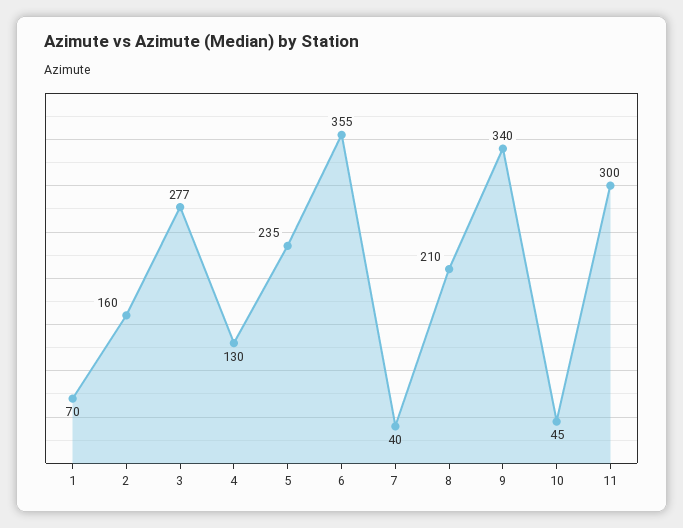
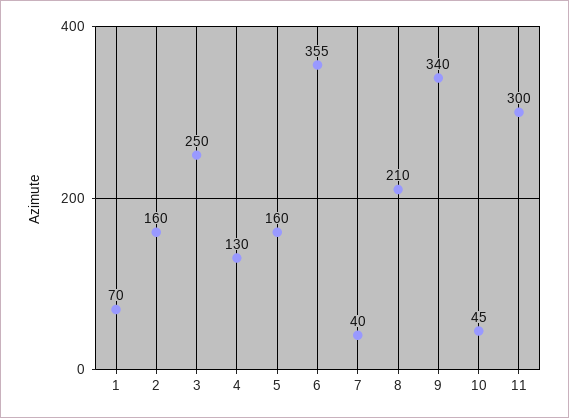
3: 277 -> 250
5: 235 -> 160

